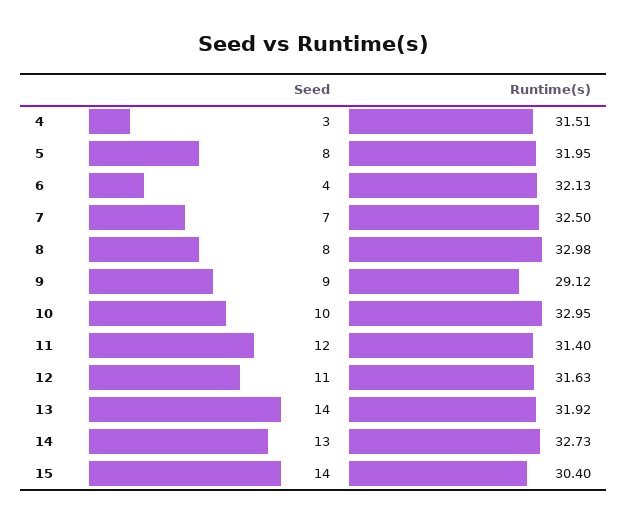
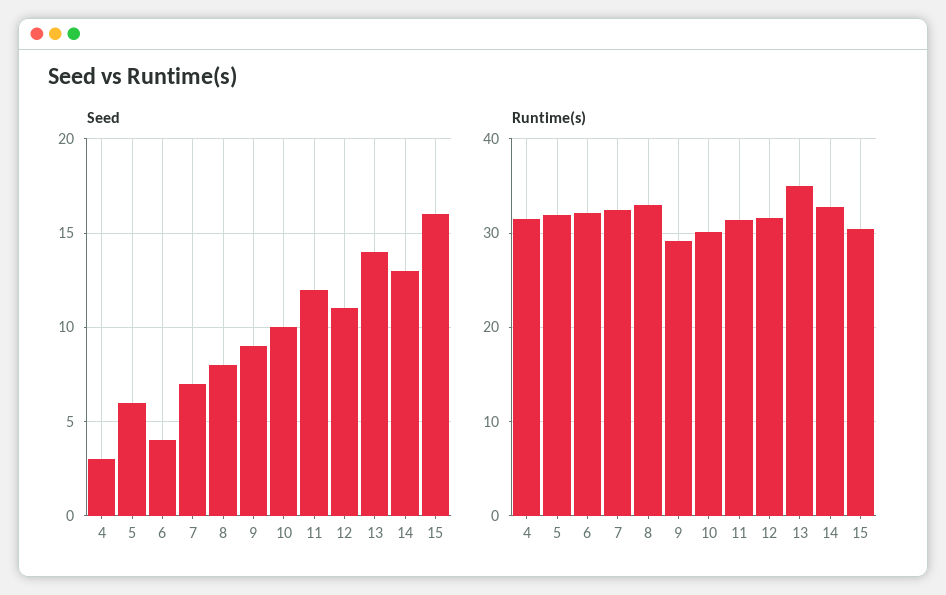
Seed, 5: 8 -> 6
Runtime(s), 10: 32.95 -> 30
Runtime(s), 13: 31.92 -> 35
Seed, 15: 14 -> 16

